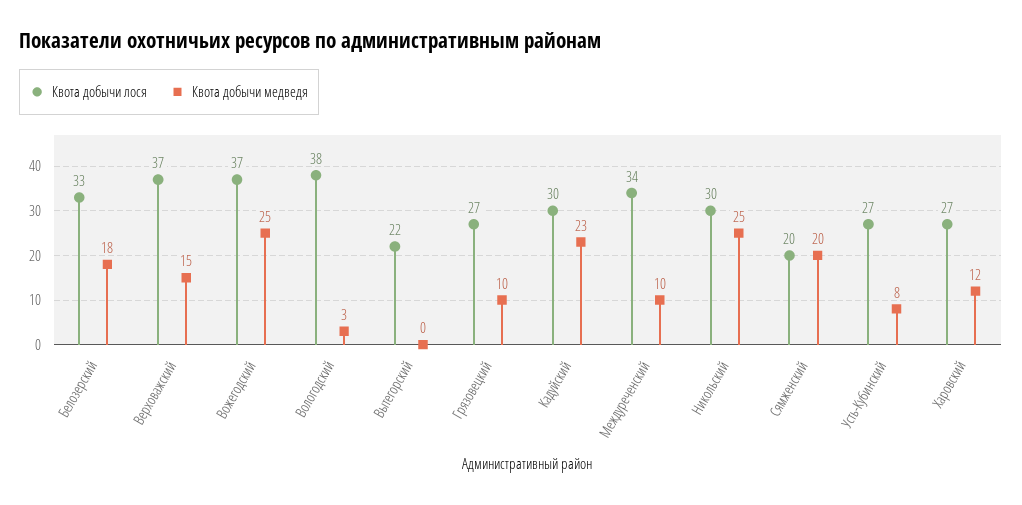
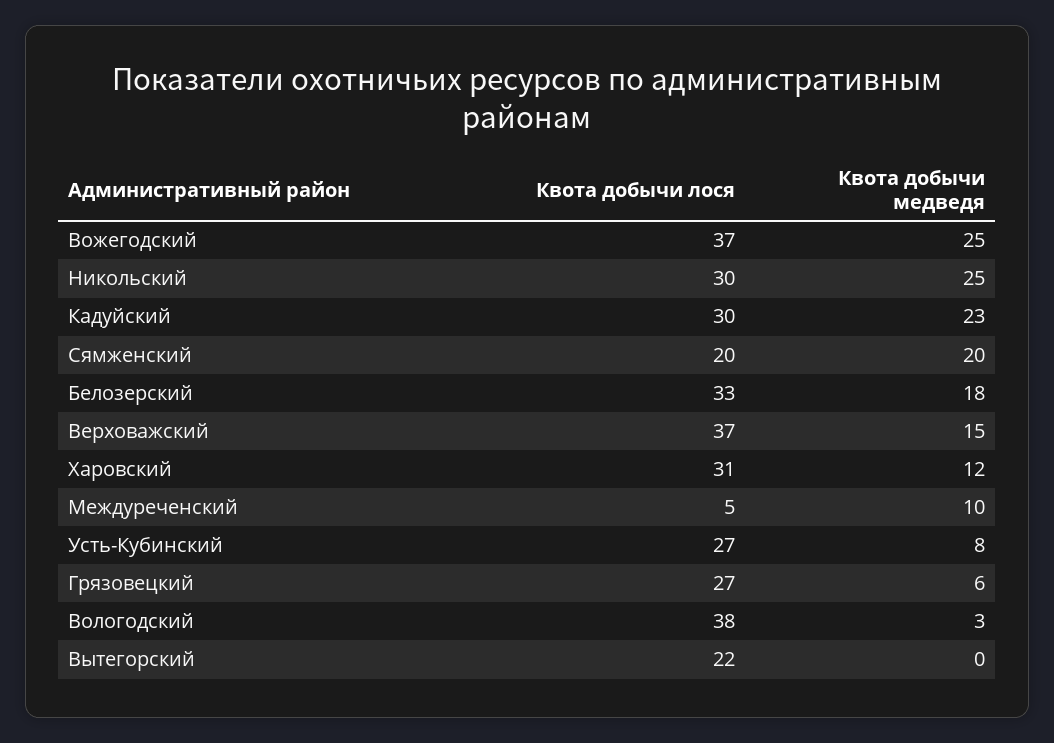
Квота добычи медведя, Грязовецкий: 10 -> 6
Квота добычи лося, Междуреченский: 34 -> 5
Квота добычи лося, Харовский: 27 -> 31

